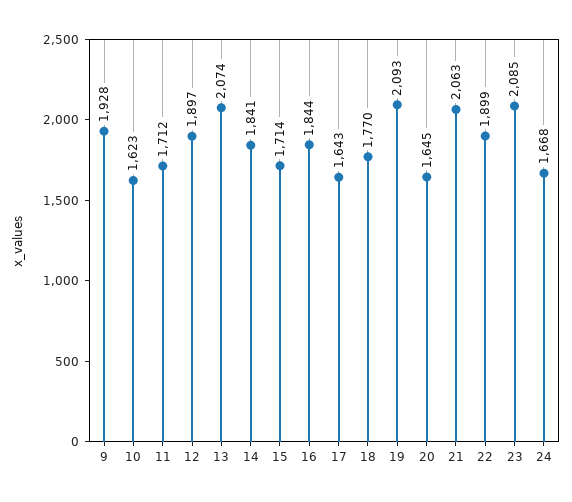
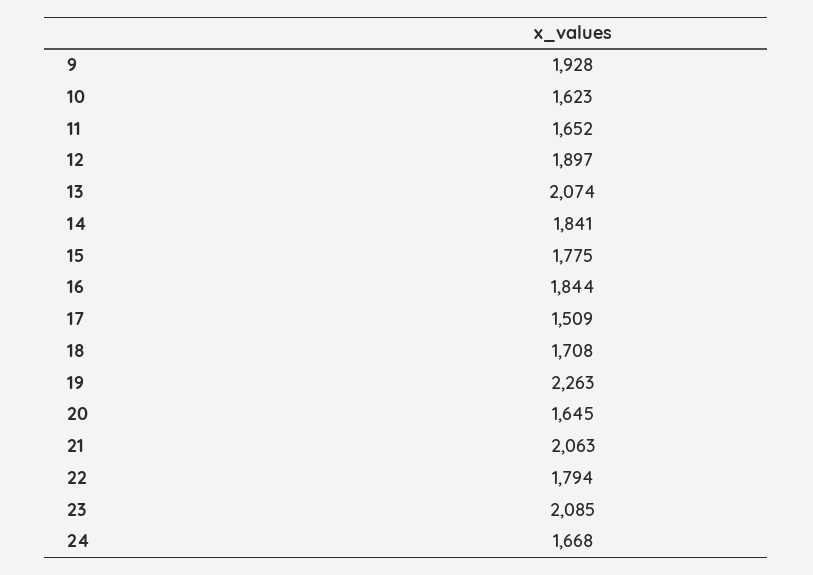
11: 1712 -> 1652
15: 1714 -> 1775
17: 1643 -> 1509
18: 1770 -> 1708
19: 2093 -> 2263
22: 1899 -> 1794

